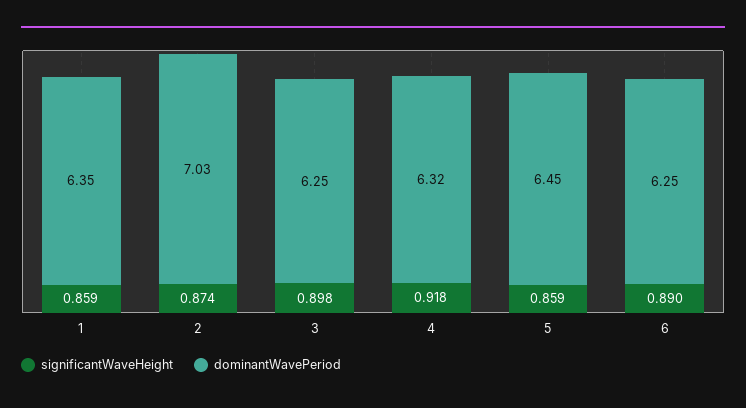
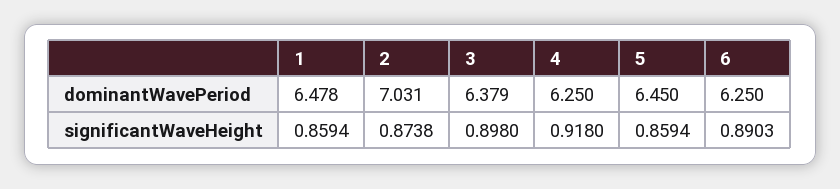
dominantWavePeriod, 1: 6.35 -> 6.478
dominantWavePeriod, 3: 6.25 -> 6.379
dominantWavePeriod, 4: 6.32 -> 6.25

